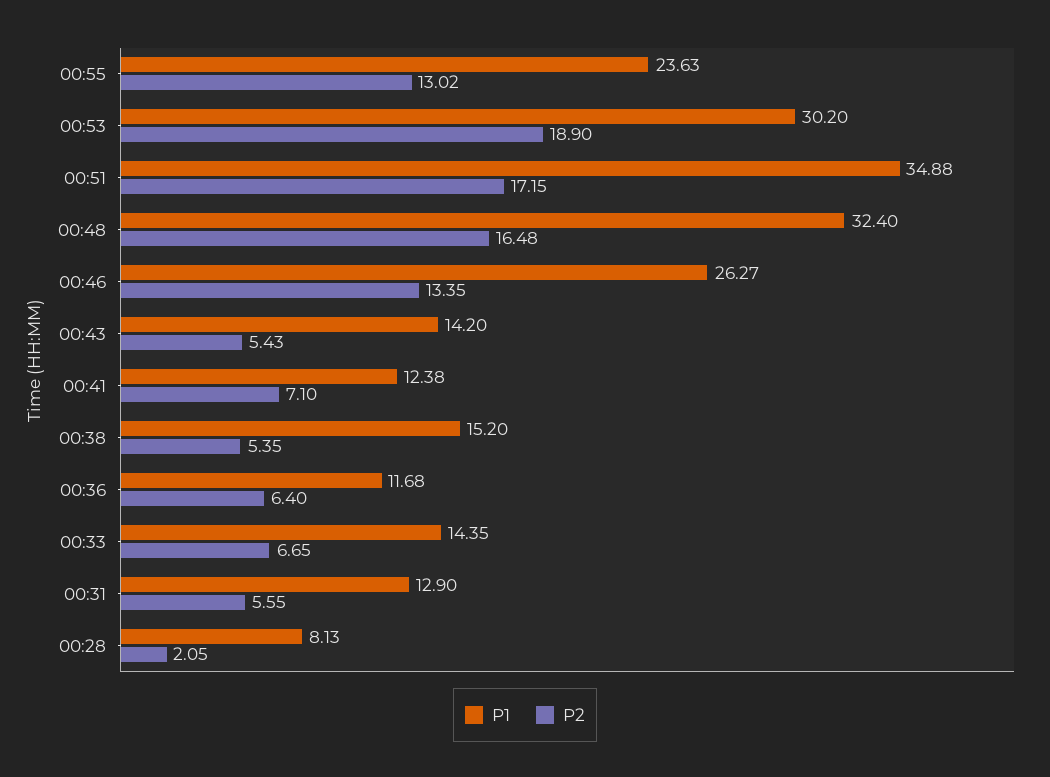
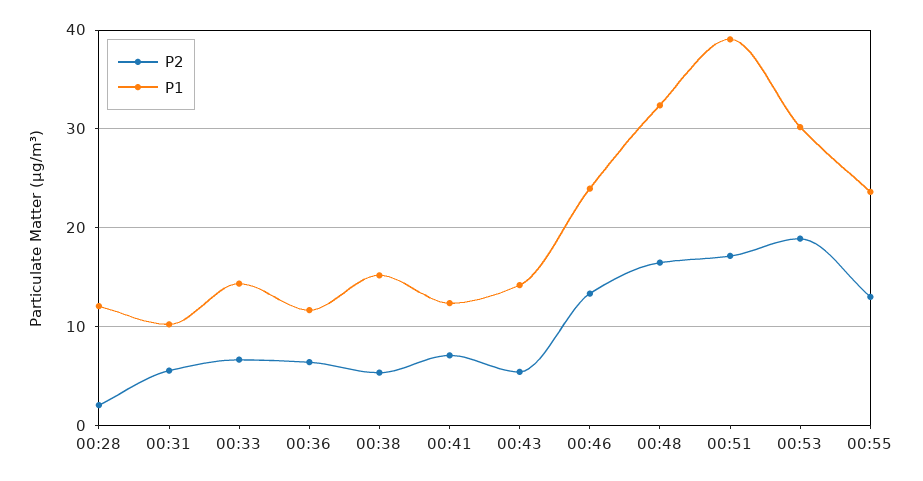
P1, 00:51: 34.88 -> 39
P1, 00:46: 26.27 -> 24
P1, 00:31: 12.9 -> 10
P1, 00:28: 8.13 -> 12

